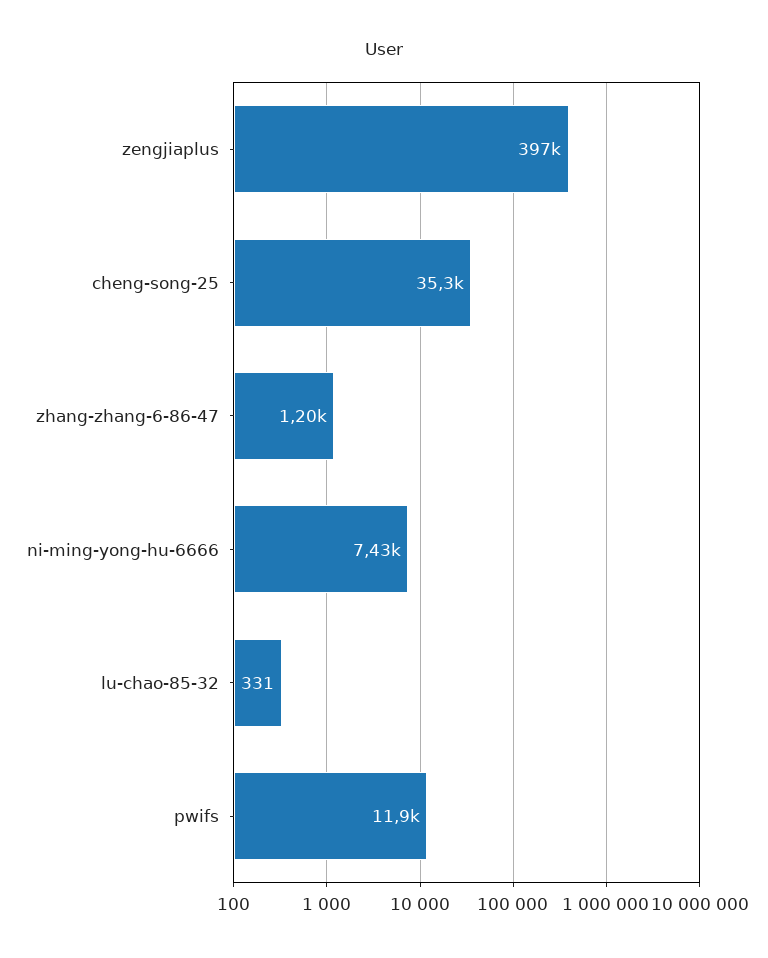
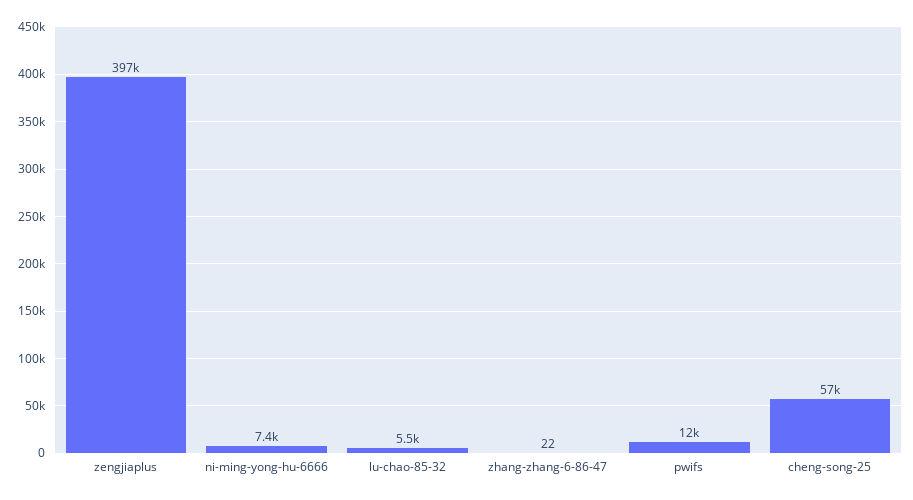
cheng-song-25: 35300 -> 57000
zhang-zhang-6-86-47: 1200 -> 22
lu-chao-85-32: 331 -> 5500

